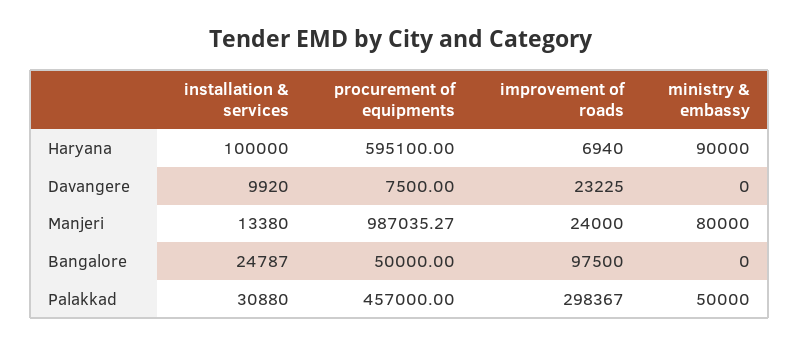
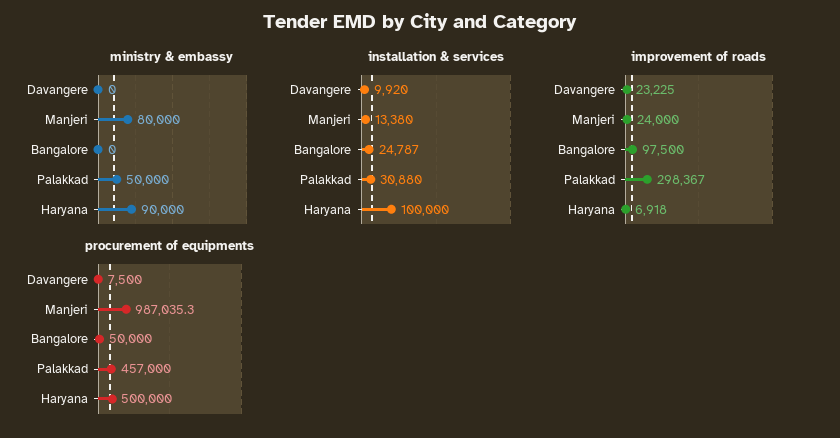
procurement of equipments, Haryana: 595100 -> 500000
improvement of roads, Haryana: 6940 -> 6918

